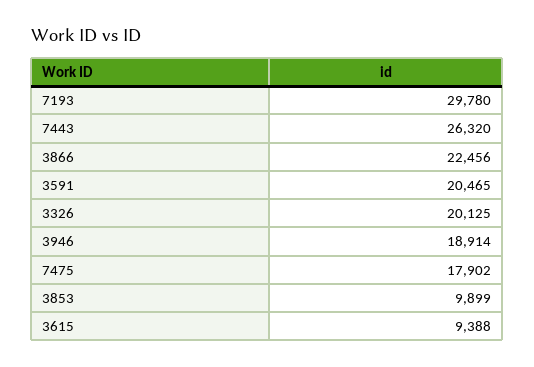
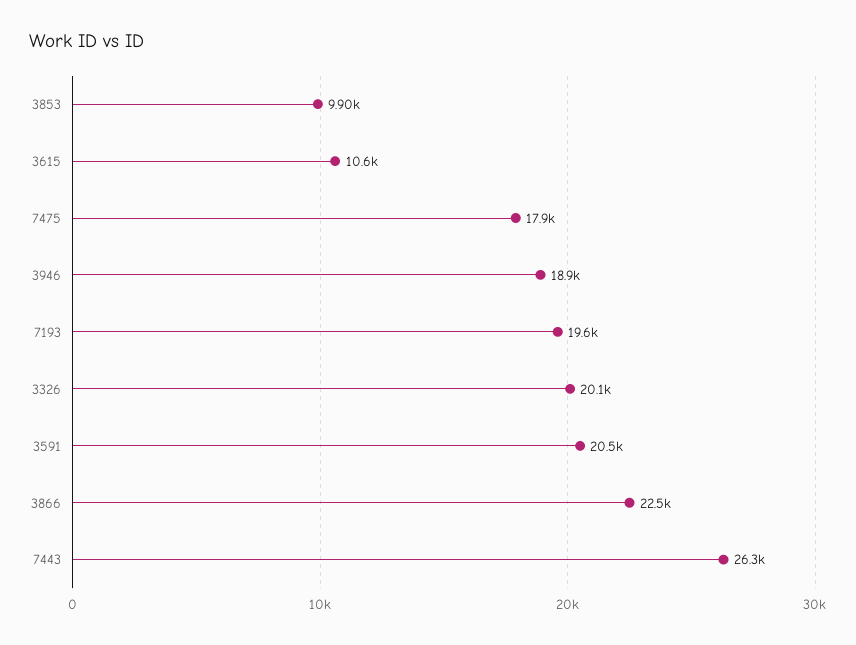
7193: 29780 -> 19600
3615: 9388 -> 10600

